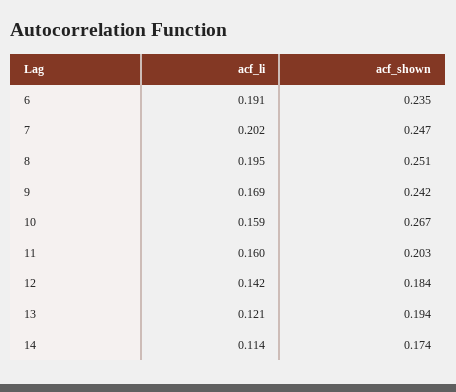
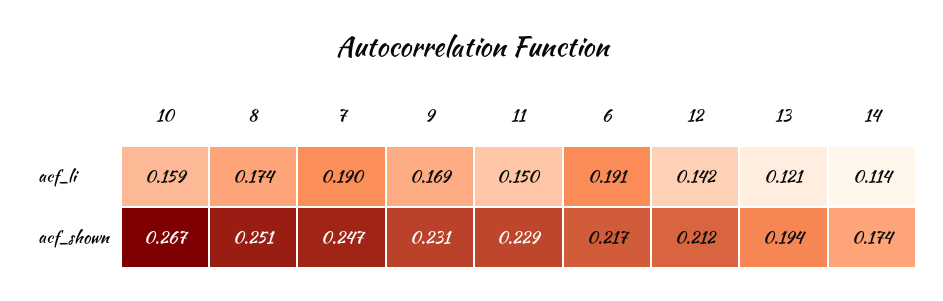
acf_shown, 6: 0.235 -> 0.217
acf_li, 7: 0.202 -> 0.19
acf_li, 8: 0.195 -> 0.174
acf_shown, 9: 0.242 -> 0.231
acf_li, 11: 0.16 -> 0.15
acf_shown, 11: 0.203 -> 0.229
acf_shown, 12: 0.184 -> 0.212

